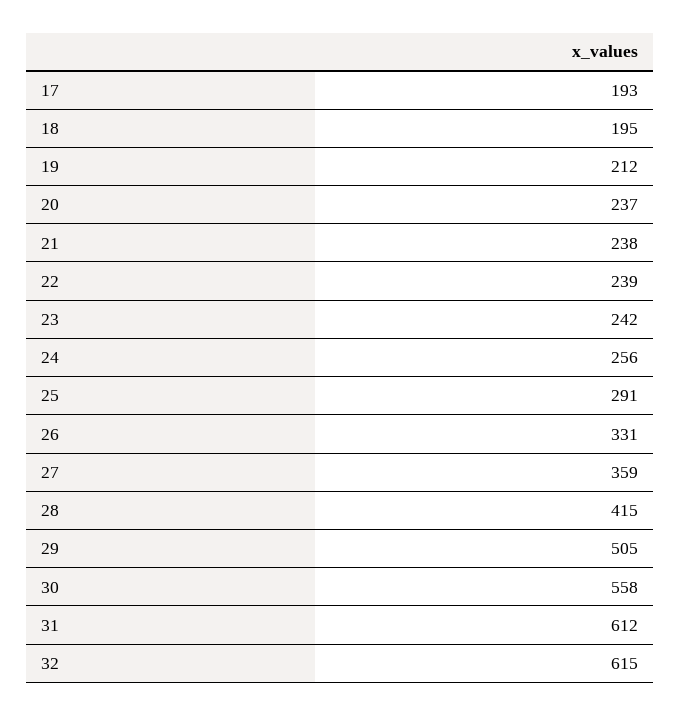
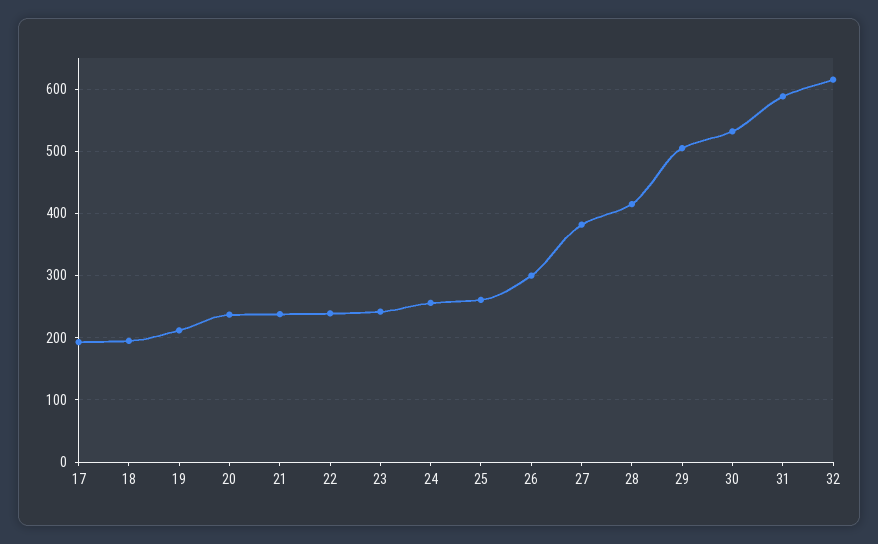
25: 291 -> 260
26: 331 -> 300
27: 359 -> 380
30: 558 -> 530
31: 612 -> 590

